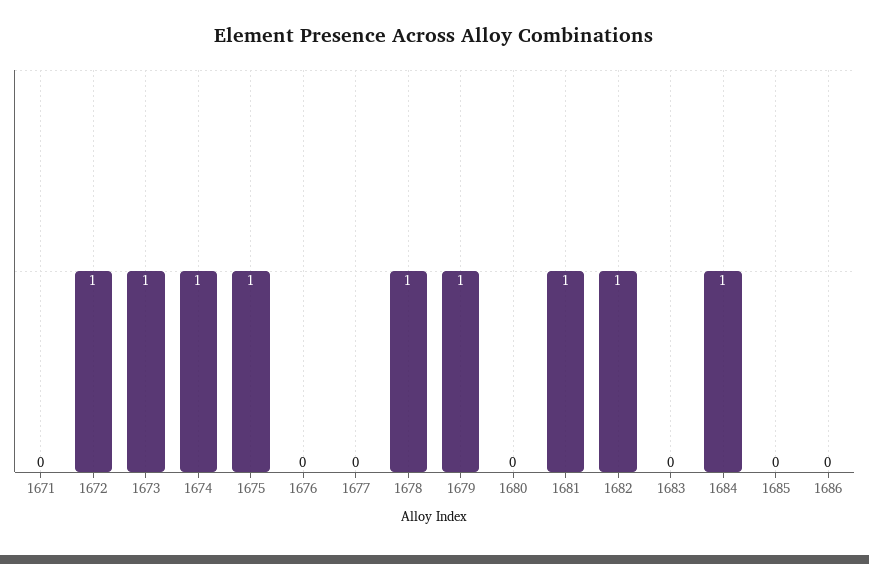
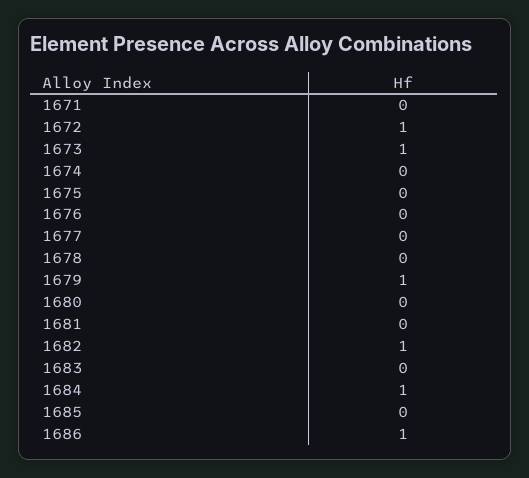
1674: 1 -> 0
1675: 1 -> 0
1678: 1 -> 0
1681: 1 -> 0
1686: 0 -> 1

